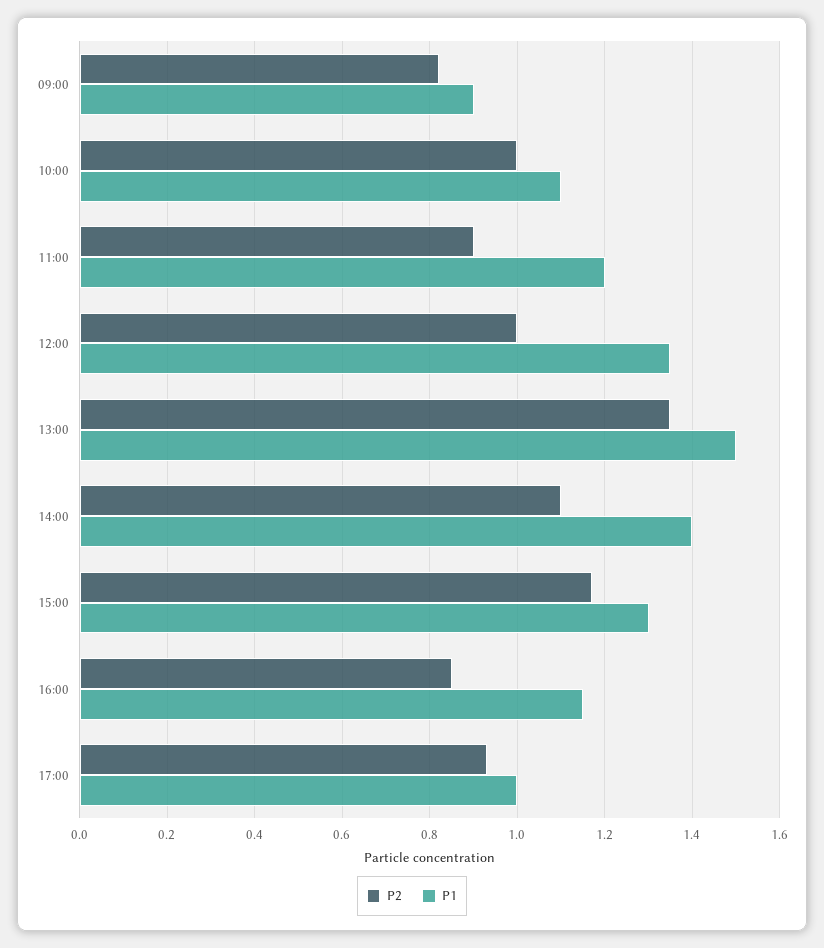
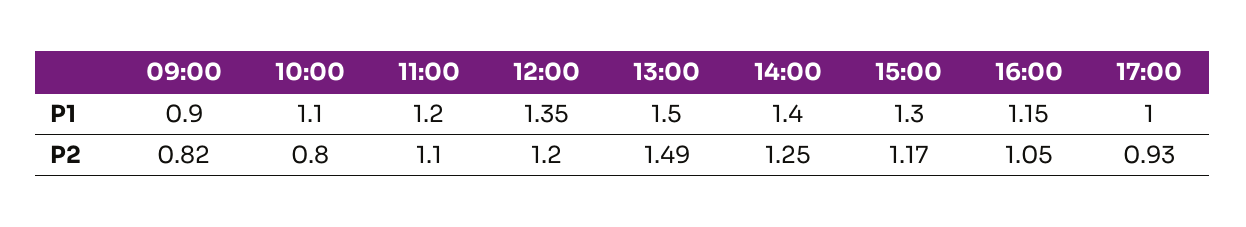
P2, 10:00: 1 -> 0.8
P2, 11:00: 0.9 -> 1.1
P2, 12:00: 1 -> 1.2
P2, 13:00: 1.35 -> 1.49
P2, 14:00: 1.1 -> 1.25
P2, 16:00: 0.85 -> 1.05

